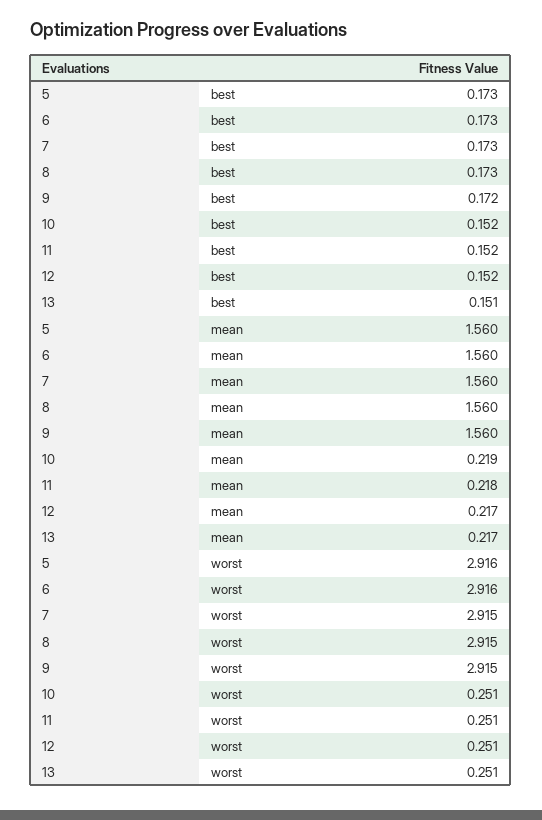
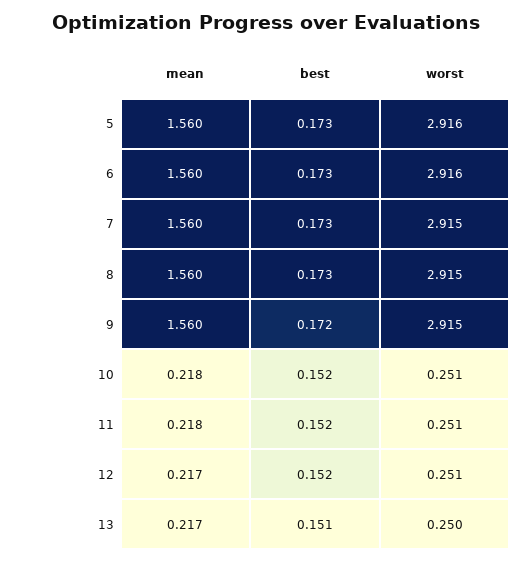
10, mean: 0.219 -> 0.218
13, worst: 0.251 -> 0.25

